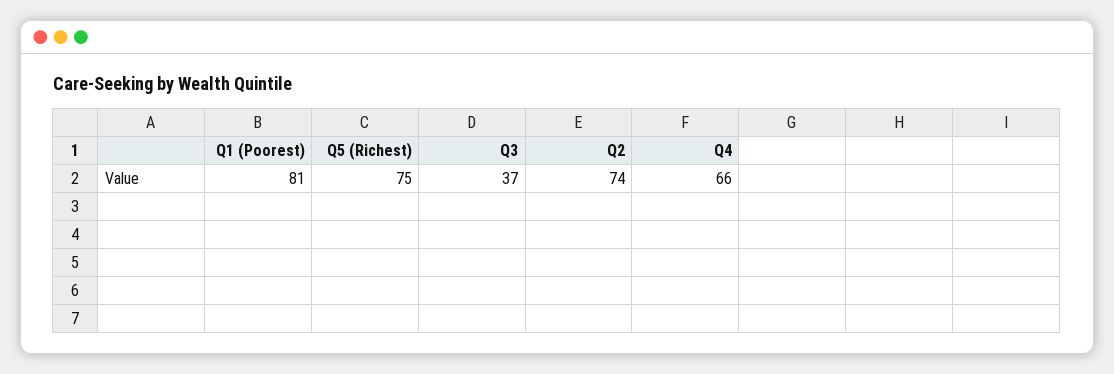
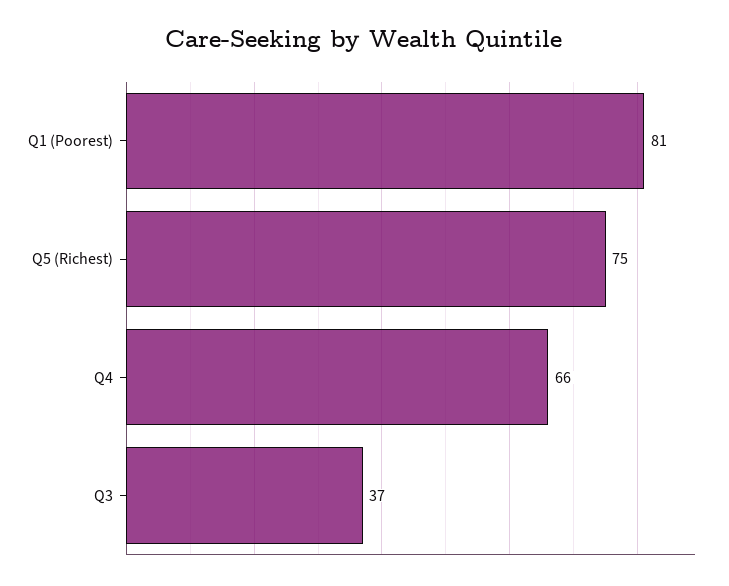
Q2: 74 -> none

